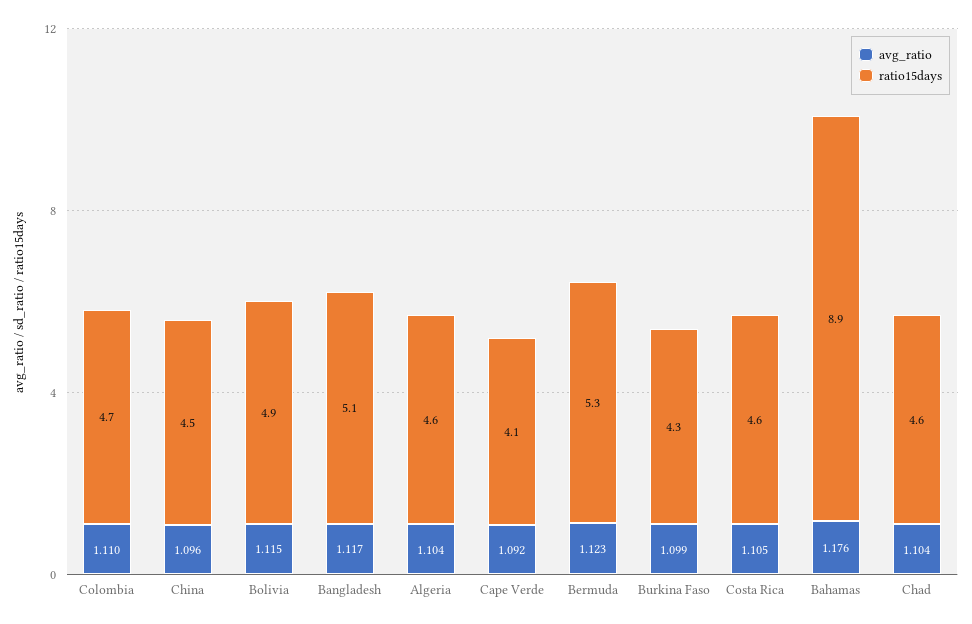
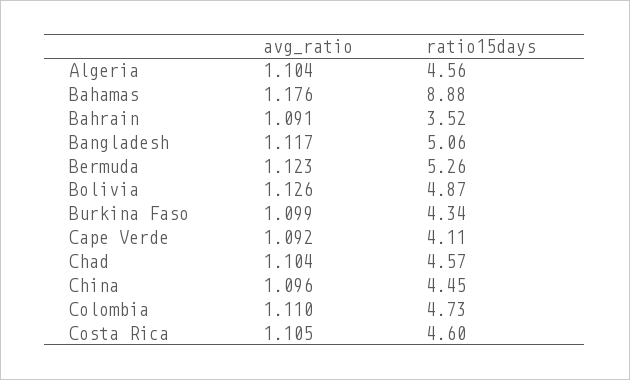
avg_ratio, Bolivia: 1.115 -> 1.126
avg_ratio, Bahrain: none -> 1.091
ratio15days, Bahrain: none -> 3.52

